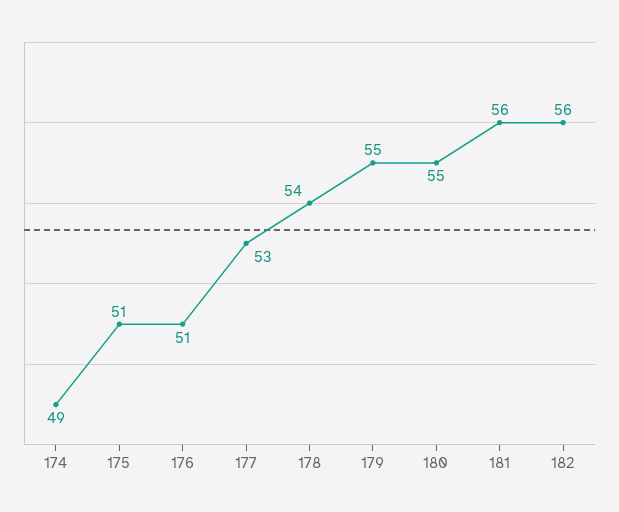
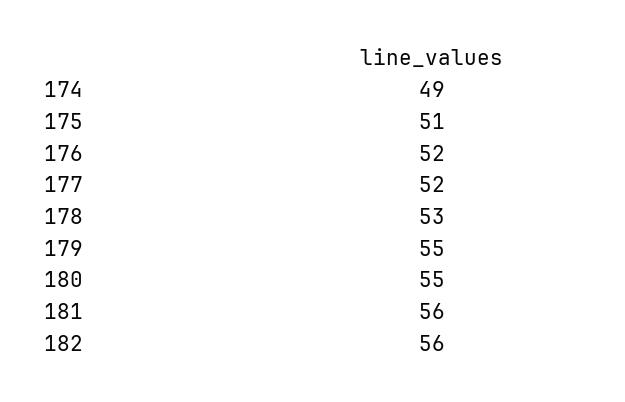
176: 51 -> 52
177: 53 -> 52
178: 54 -> 53

